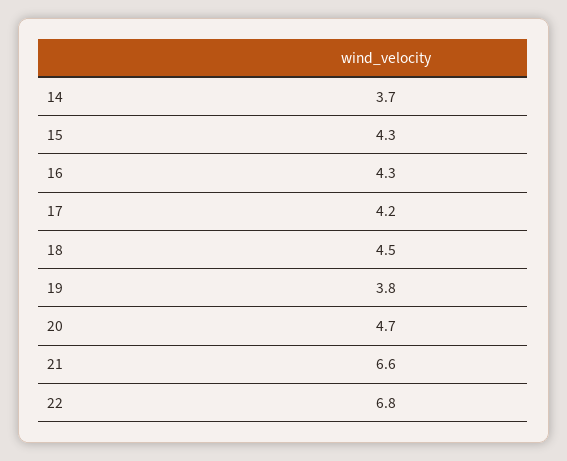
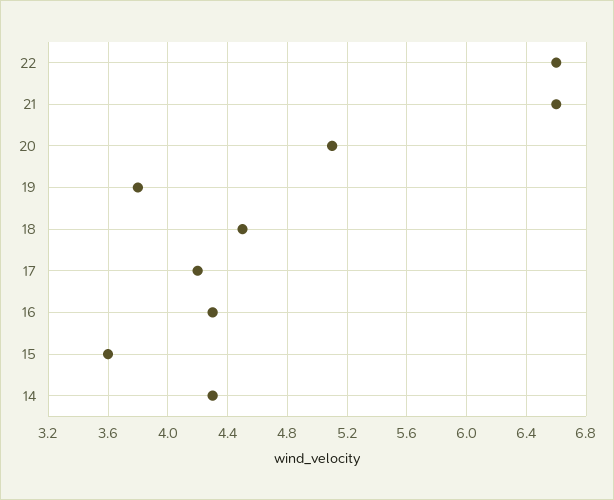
14: 3.7 -> 4.3
15: 4.3 -> 3.6
20: 4.7 -> 5.1
22: 6.8 -> 6.6

